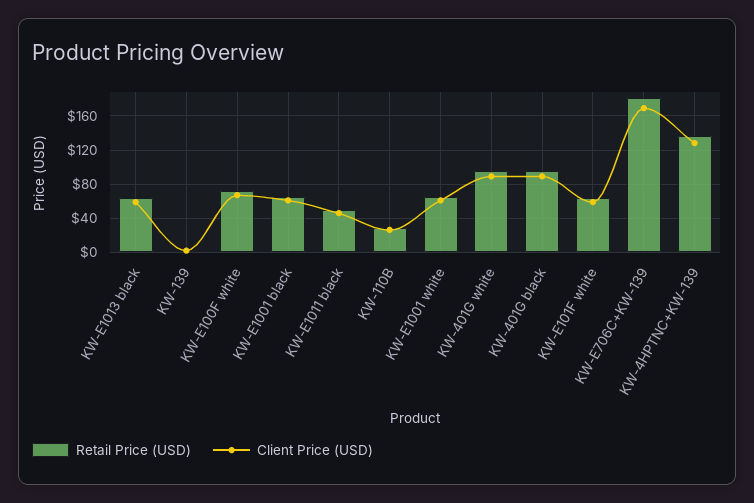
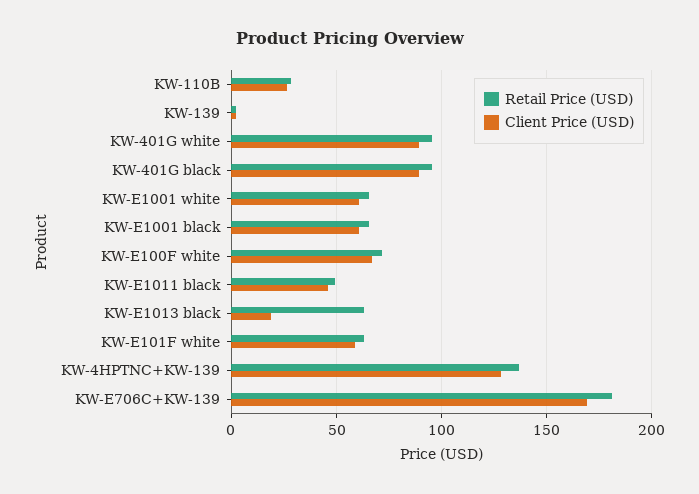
Client Price (USD), KW-E1013 black: 60 -> 20

